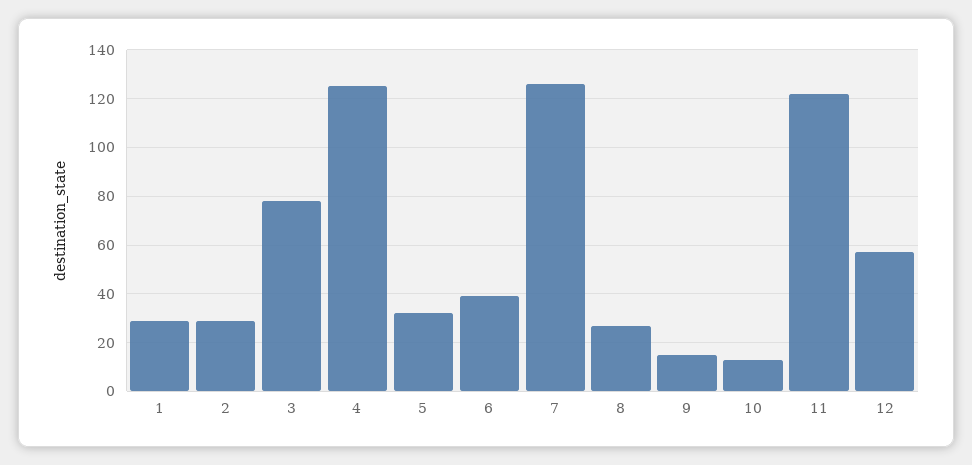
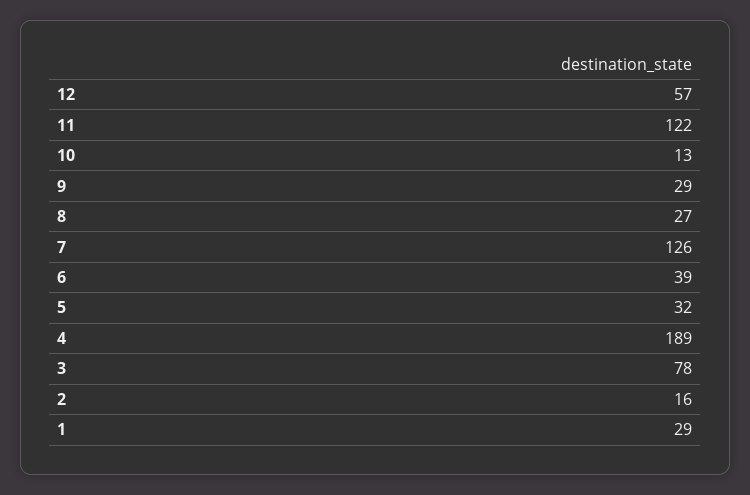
2: 30 -> 16
4: 125 -> 189
9: 15 -> 29

